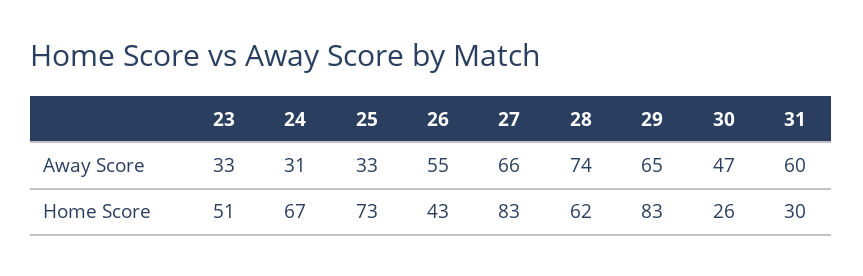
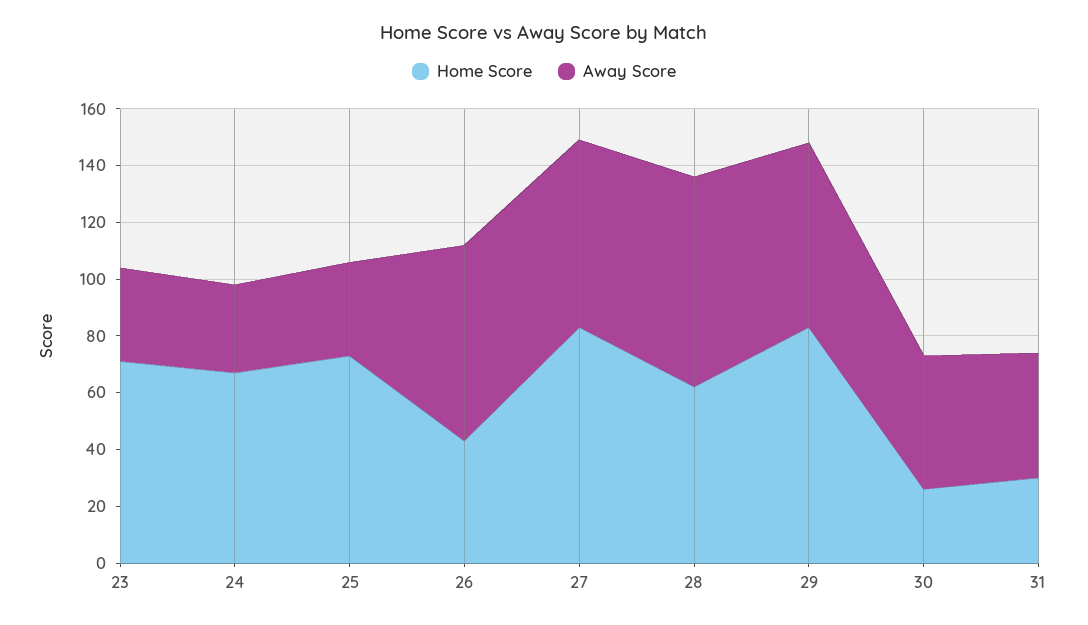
Away Score, 26: 55 -> 70
Away Score, 31: 60 -> 45
Home Score, 23: 51 -> 70

